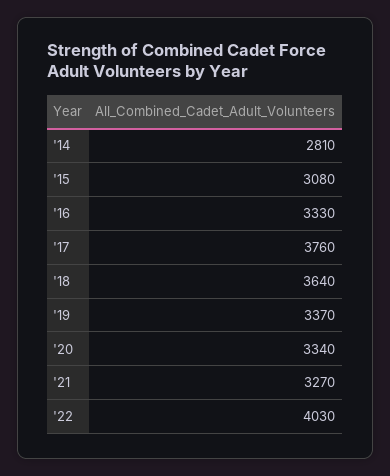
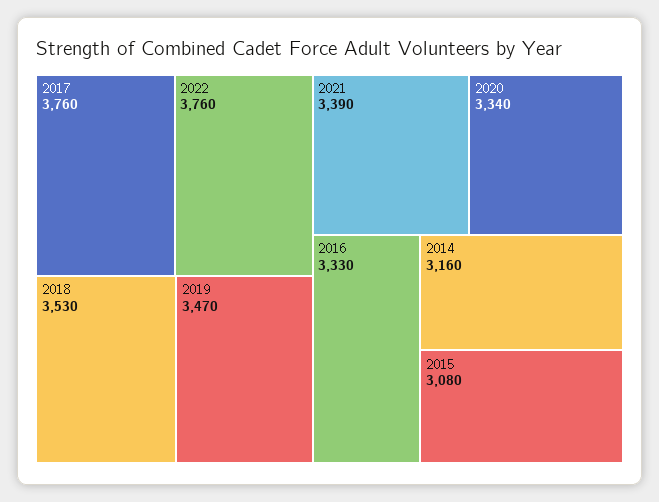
'14: 2810 -> 3160
'18: 3640 -> 3530
'19: 3370 -> 3470
'21: 3270 -> 3390
'22: 4030 -> 3760

